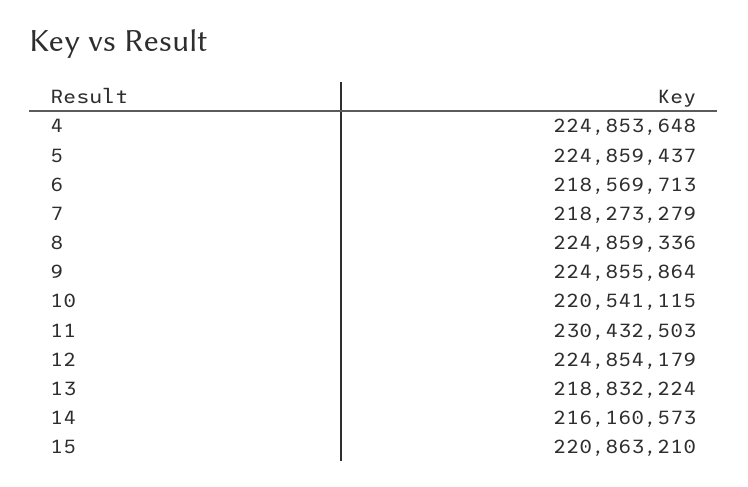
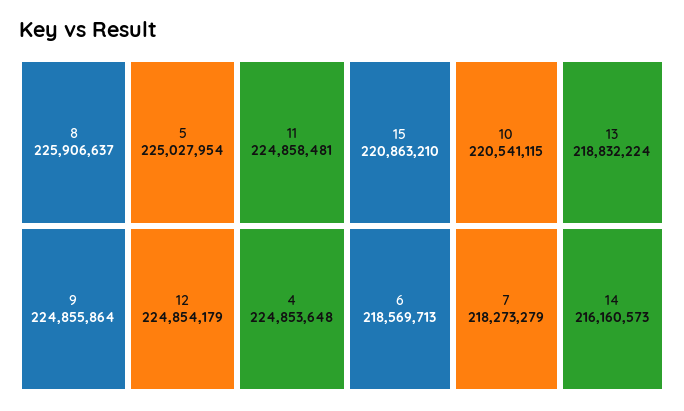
5: 224859437 -> 225027954
8: 224859336 -> 225906637
11: 230432503 -> 224858481

